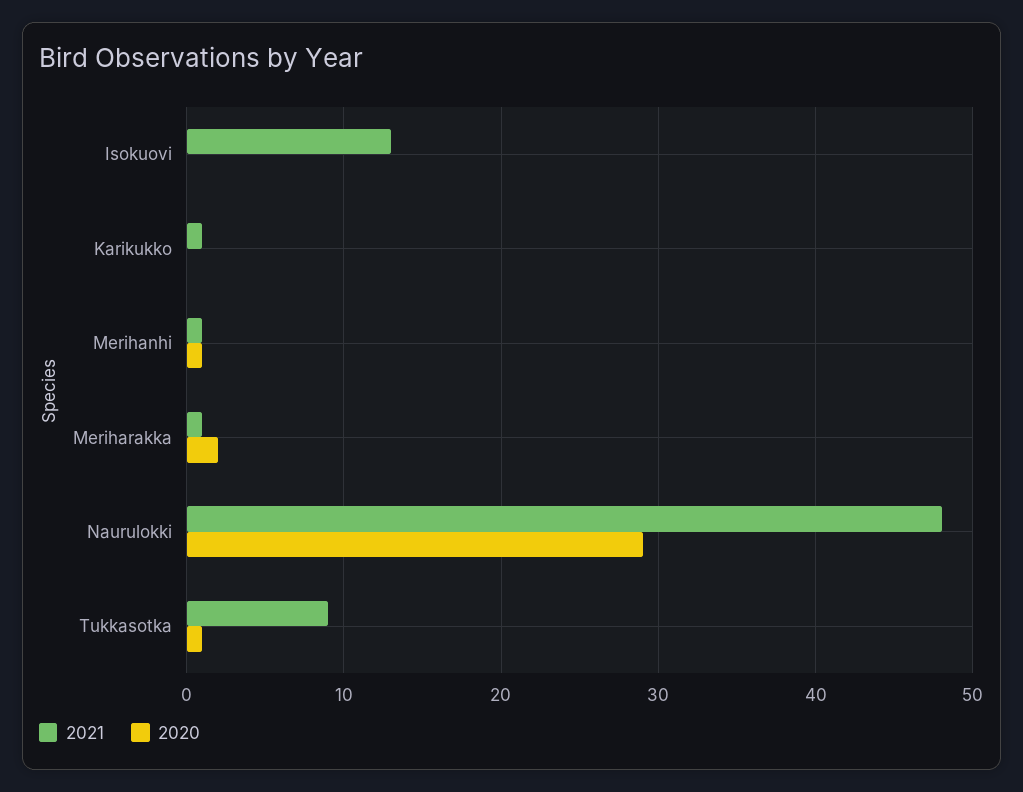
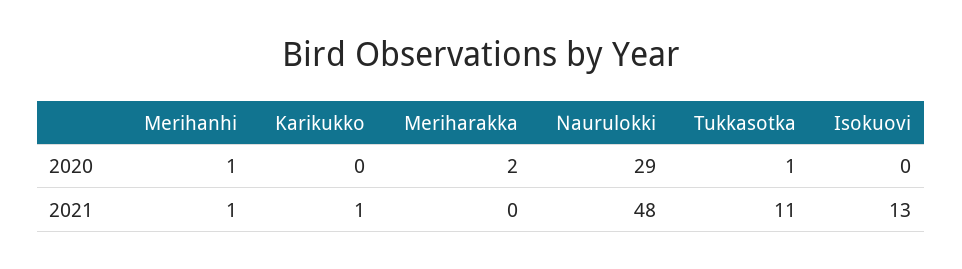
2021, Meriharakka: 1 -> 0
2021, Tukkasotka: 9 -> 11

